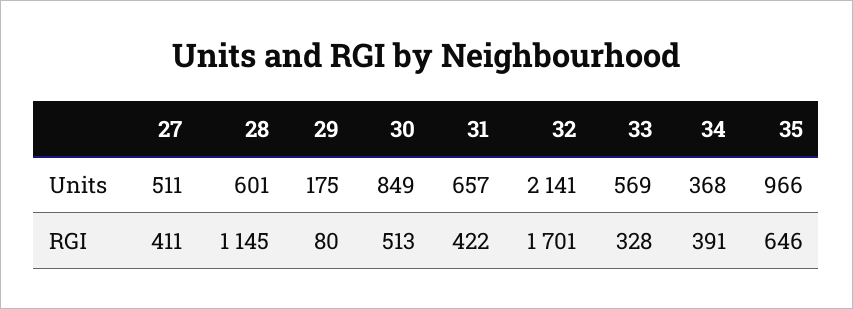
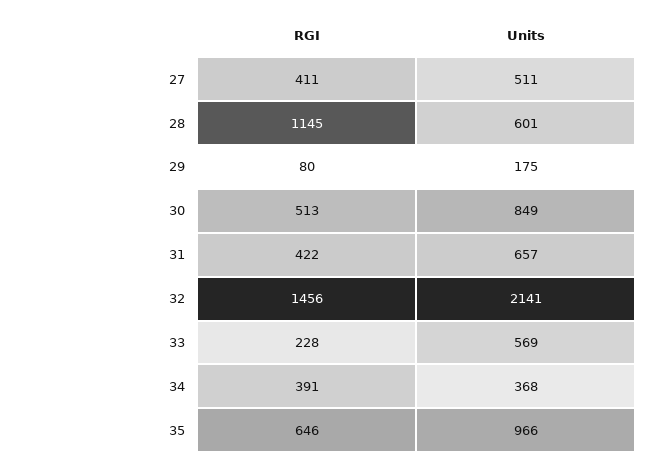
32, RGI: 1701 -> 1456
33, RGI: 328 -> 228

